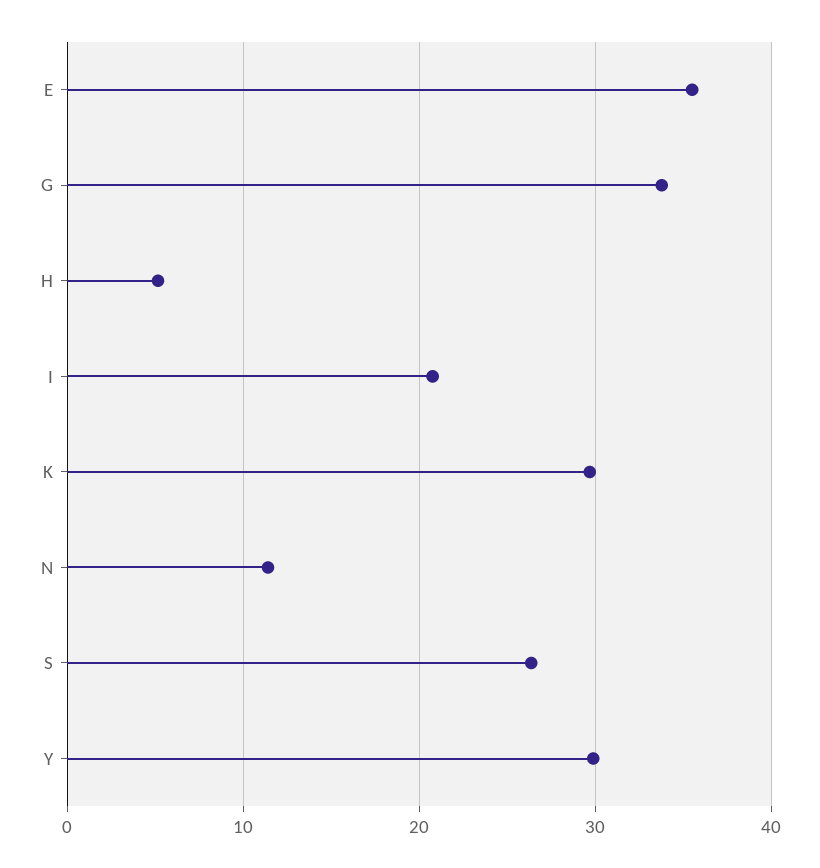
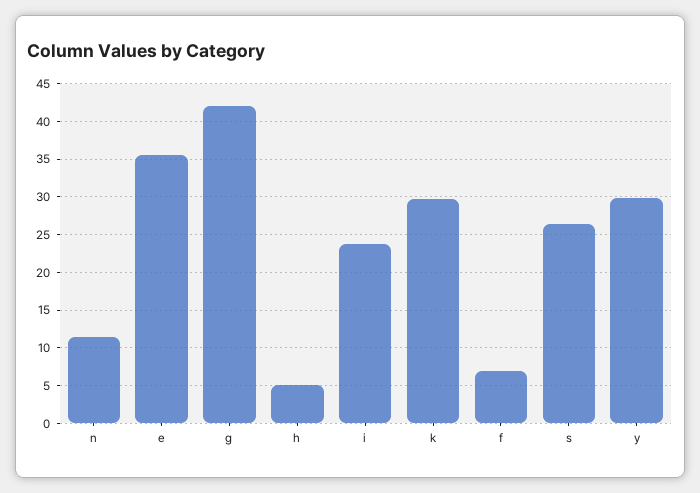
G: 34 -> 42
I: 21 -> 24
f: none -> 7

